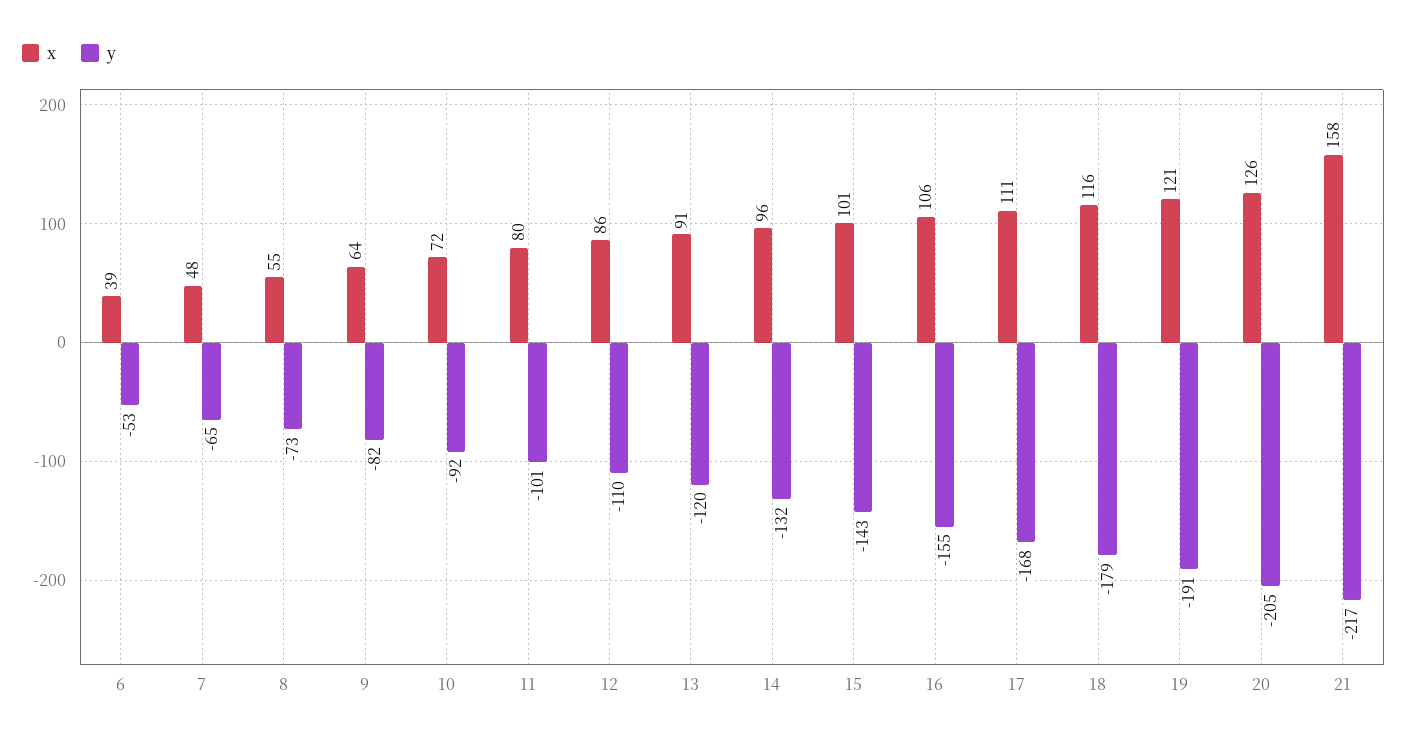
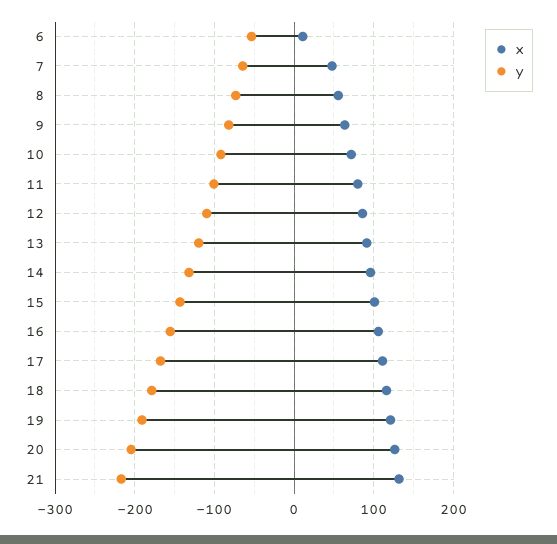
x, 6: 39 -> 10
x, 21: 158 -> 130

